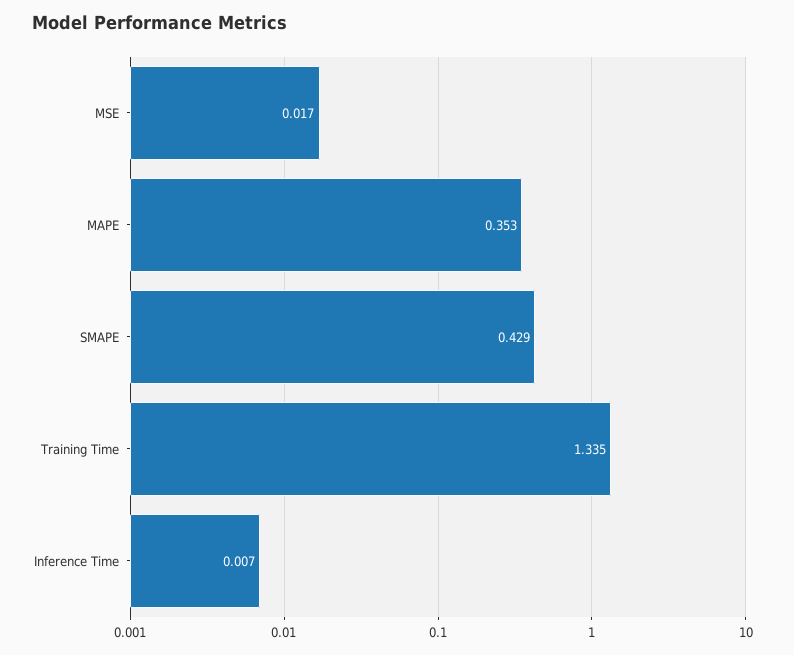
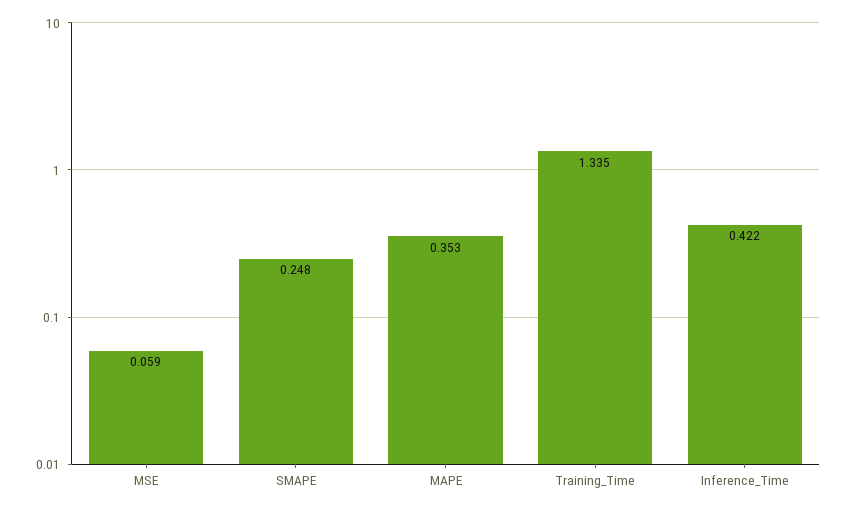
MSE: 0.017 -> 0.059
SMAPE: 0.429 -> 0.248
Inference Time: 0.007 -> 0.422

